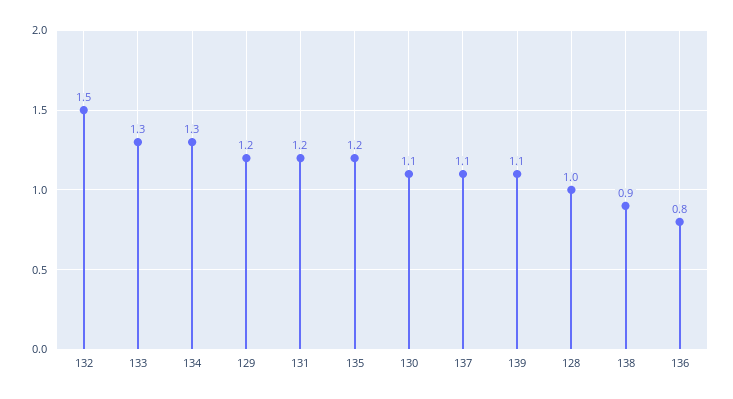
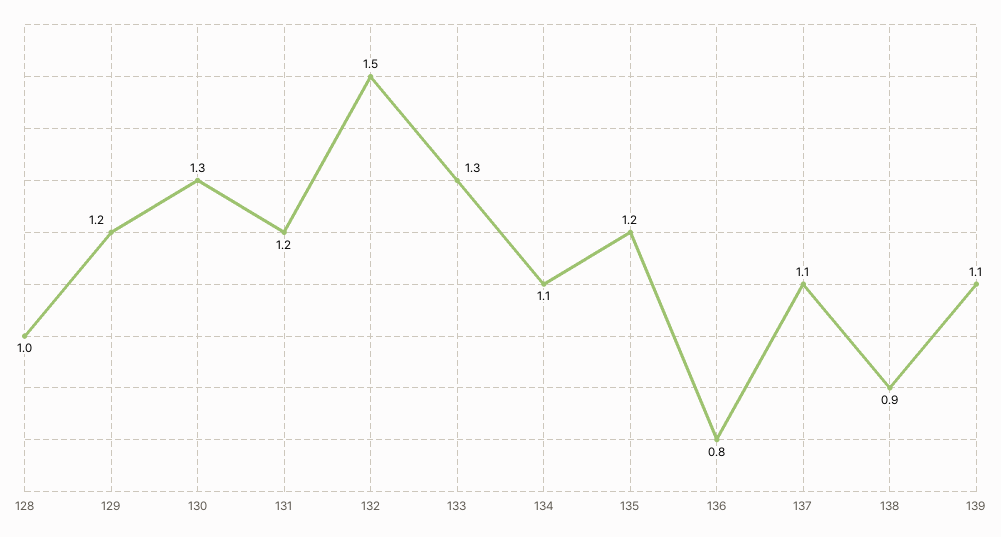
134: 1.3 -> 1.1
130: 1.1 -> 1.3

